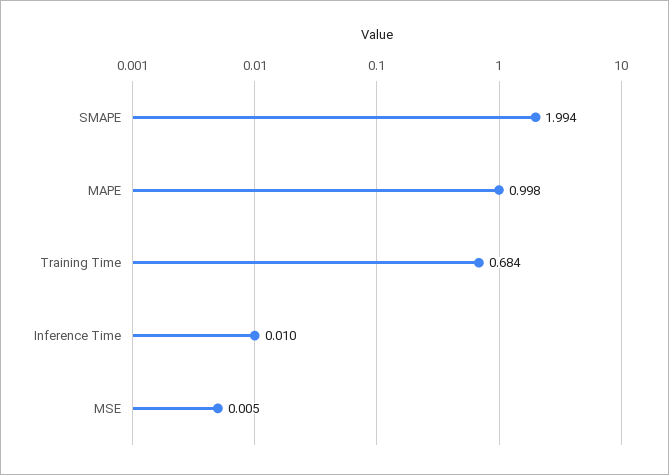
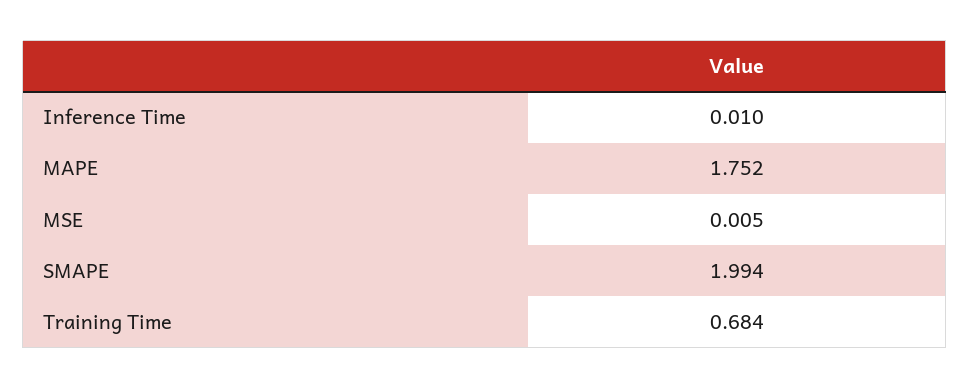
MAPE: 0.998 -> 1.752

